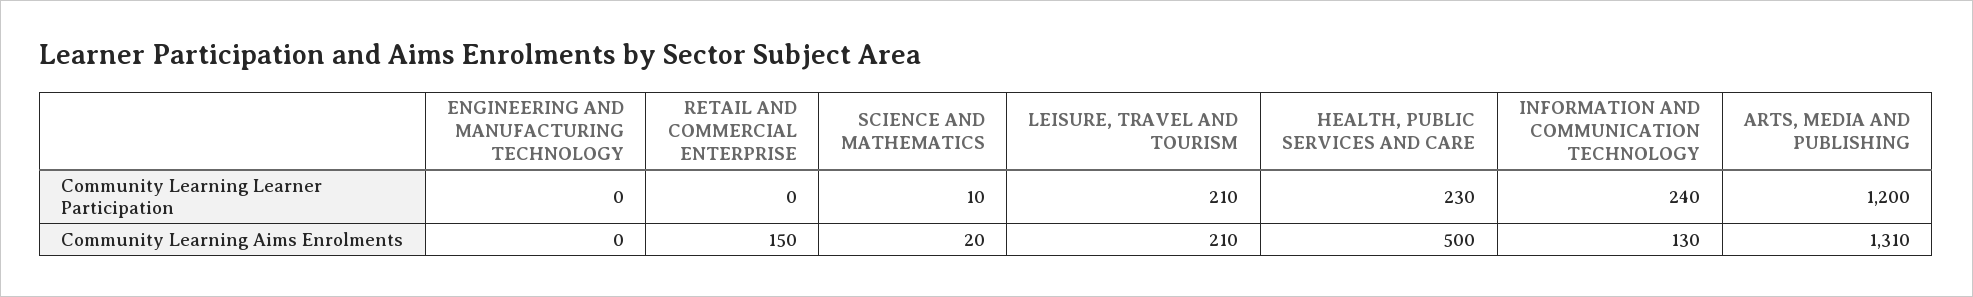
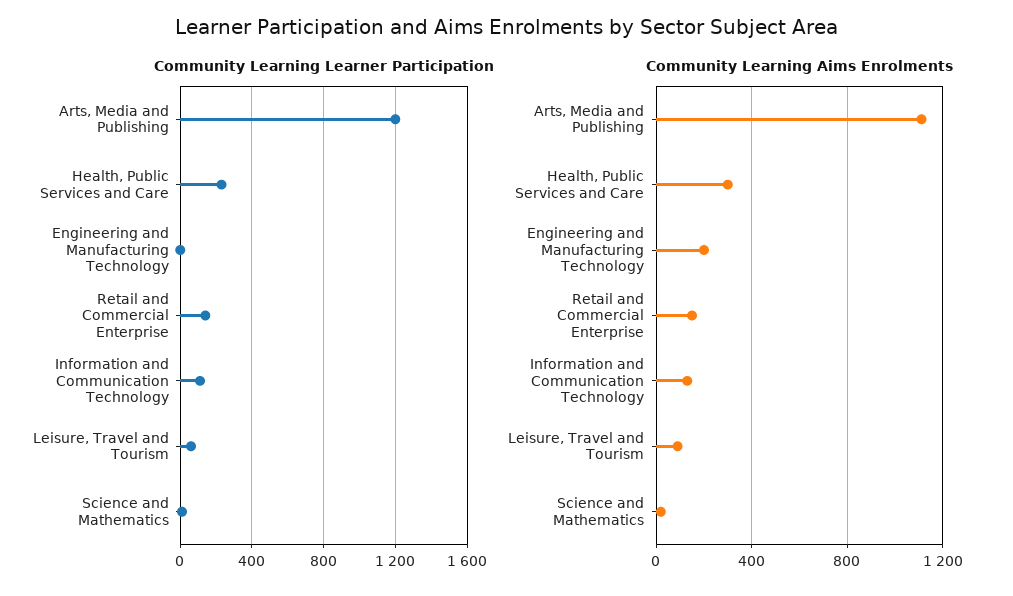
Community Learning Learner Participation, RETAIL AND COMMERCIAL ENTERPRISE: 0 -> 150
Community Learning Learner Participation, LEISURE, TRAVEL AND TOURISM: 210 -> 50
Community Learning Learner Participation, INFORMATION AND COMMUNICATION TECHNOLOGY: 240 -> 100
Community Learning Aims Enrolments, ENGINEERING AND MANUFACTURING TECHNOLOGY: 0 -> 200
Community Learning Aims Enrolments, LEISURE, TRAVEL AND TOURISM: 210 -> 100
Community Learning Aims Enrolments, HEALTH, PUBLIC SERVICES AND CARE: 500 -> 300
Community Learning Aims Enrolments, ARTS, MEDIA AND PUBLISHING: 1310 -> 1100

